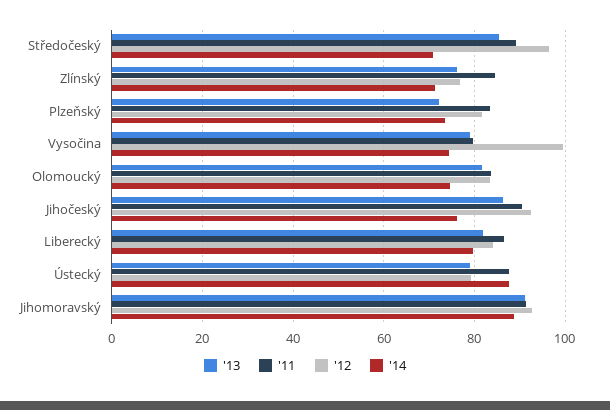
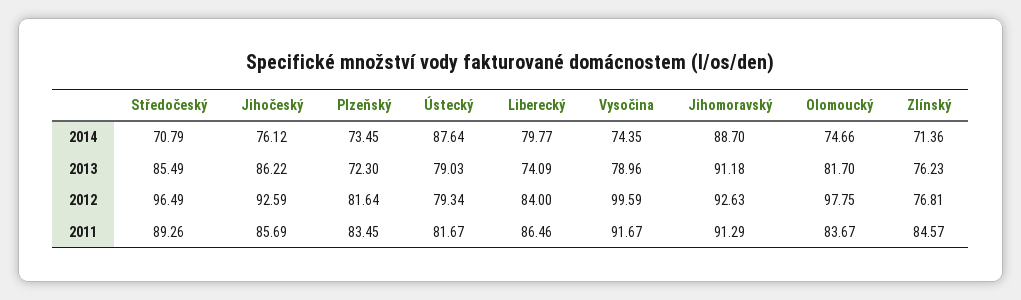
'11, Vysočina: 80 -> 91.67
'12, Olomoucký: 84 -> 97.75
'11, Jihočeský: 90 -> 85.69
'13, Liberecký: 82 -> 74.09
'11, Ústecký: 88 -> 81.67

